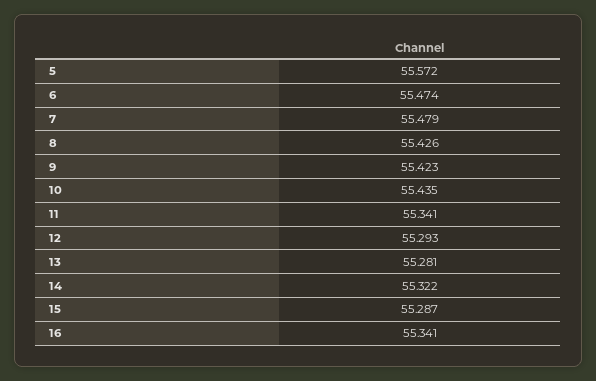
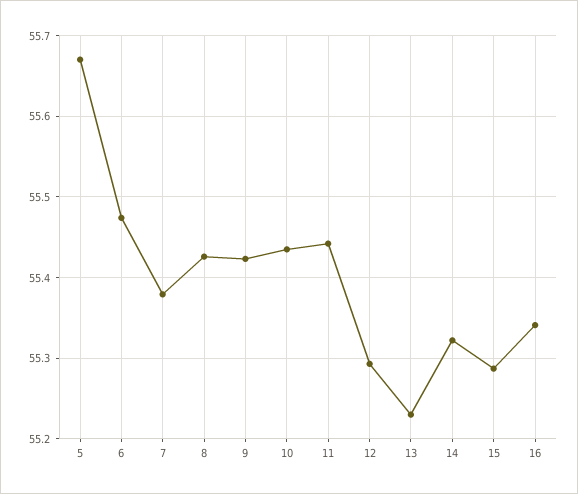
5: 55.572 -> 55.67
7: 55.479 -> 55.38
11: 55.341 -> 55.44
13: 55.281 -> 55.23

